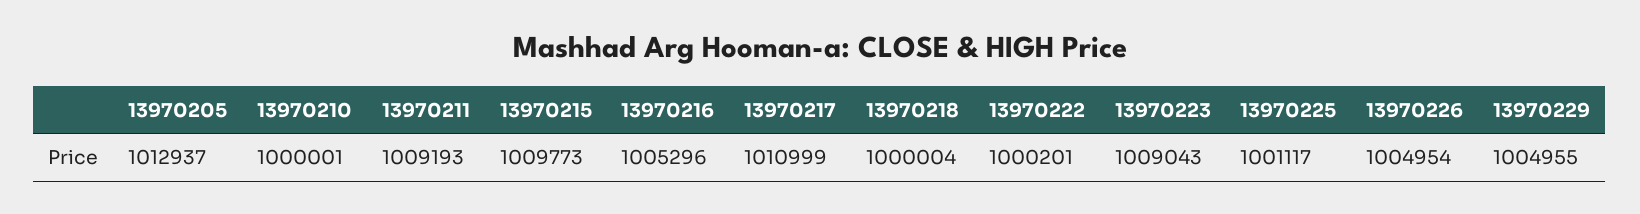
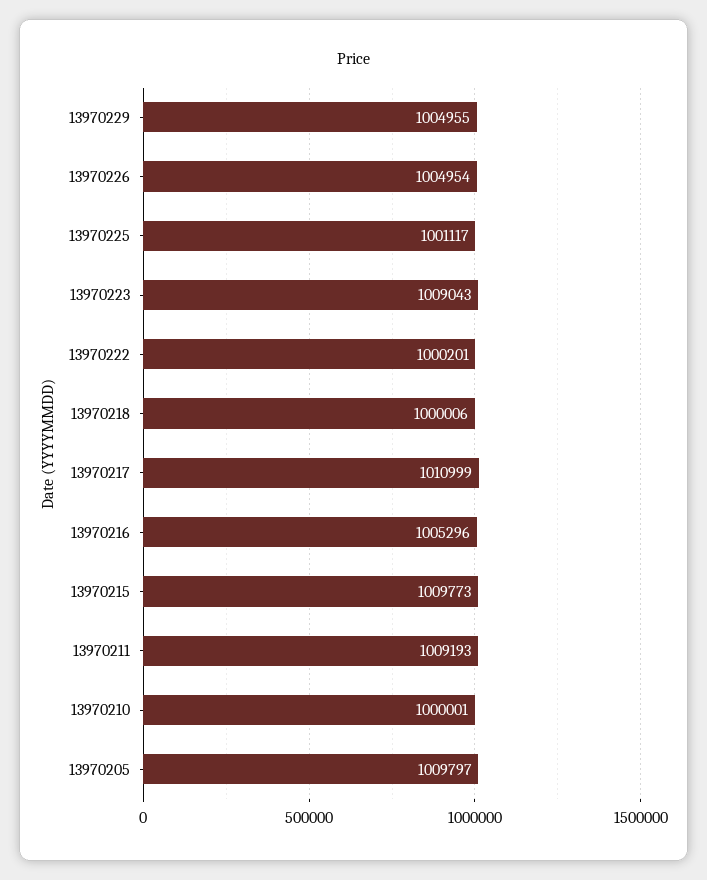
13970205: 1012937 -> 1009797
13970218: 1000004 -> 1000006

